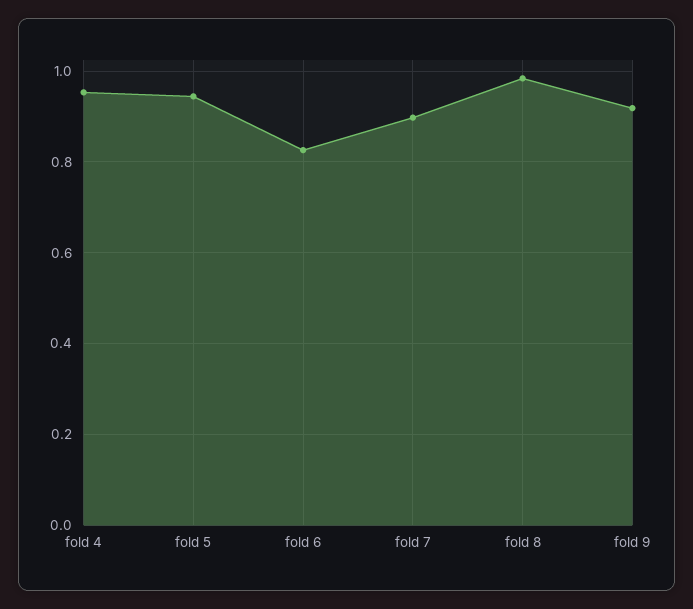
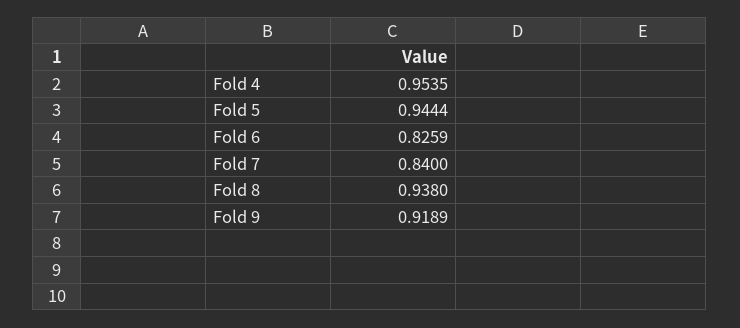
fold 7: 0.9 -> 0.84
fold 8: 0.98 -> 0.938

